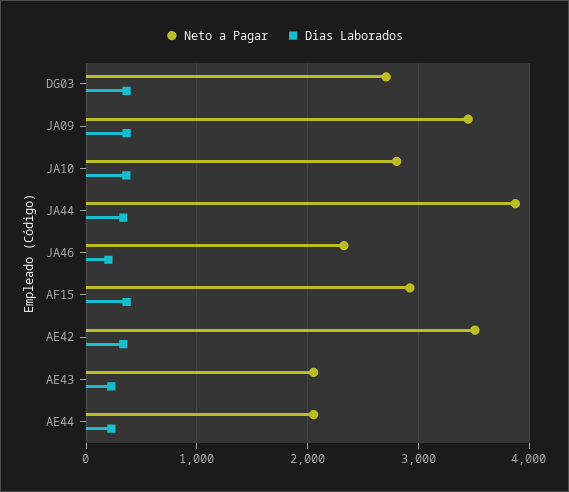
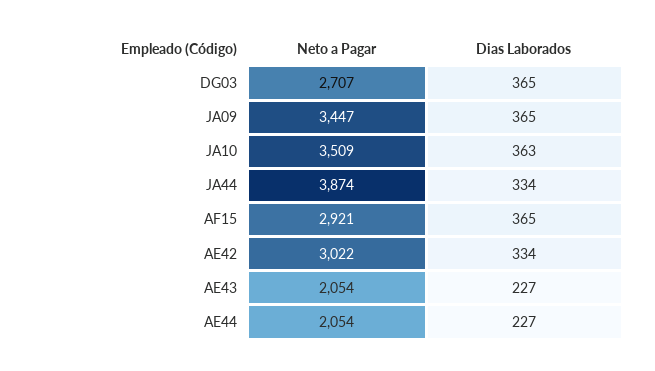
Neto a Pagar, JA10: 2800 -> 3509
Neto a Pagar, JA46: 2300 -> none
Dias Laborados, JA46: 200 -> none
Neto a Pagar, AE42: 3500 -> 3022

